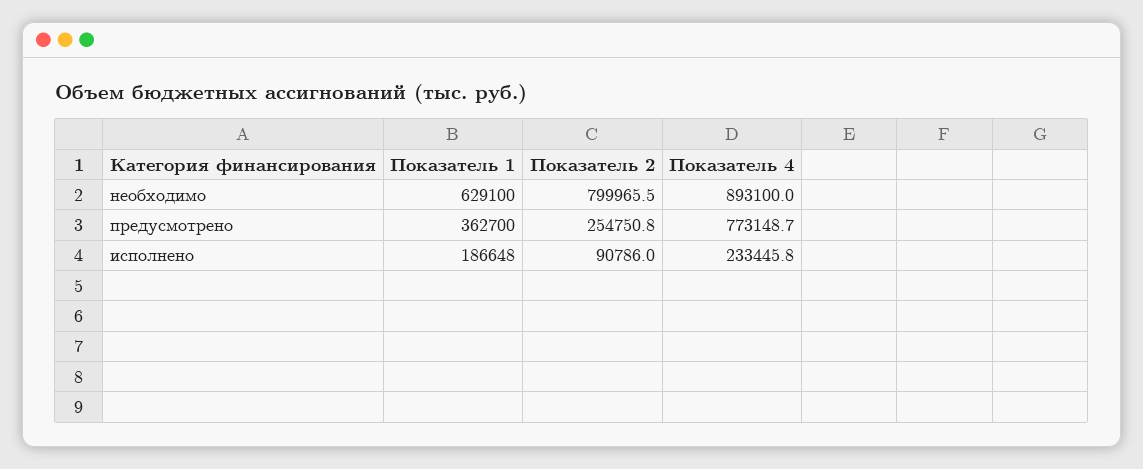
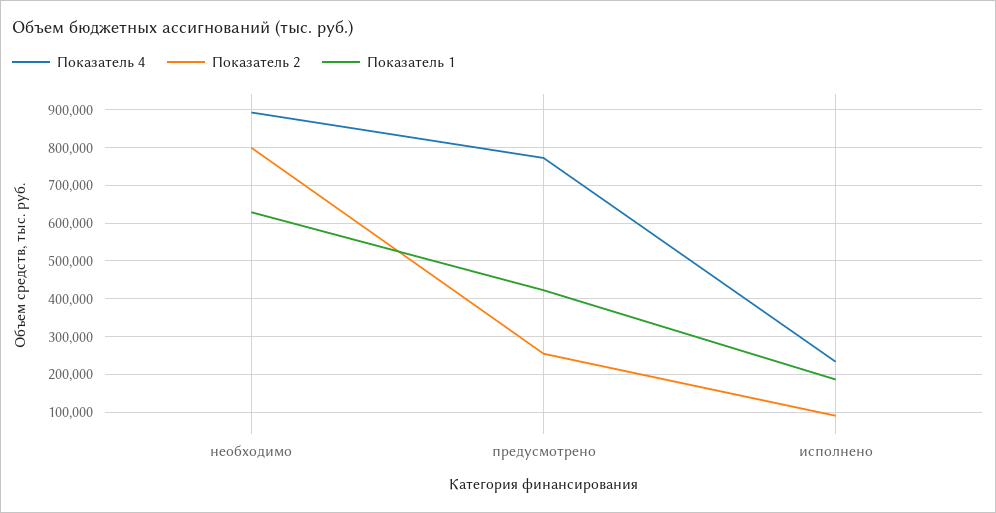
Показатель 1, предусмотрено: 362700 -> 420000

